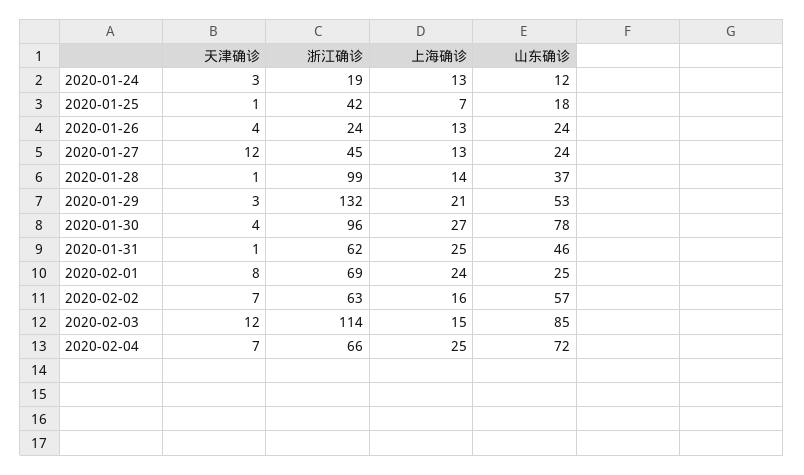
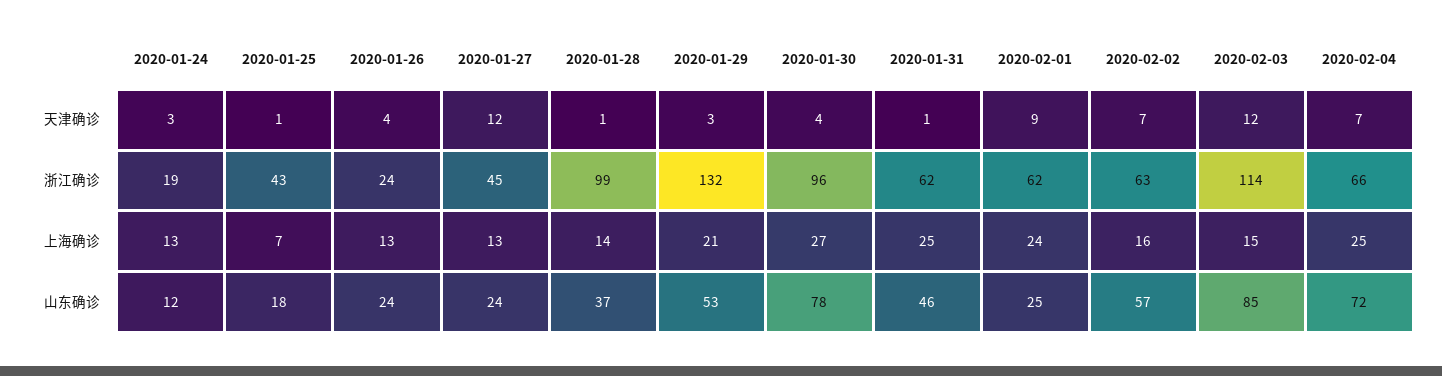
浙江确诊, 2020-01-25: 42 -> 43
天津确诊, 2020-02-01: 8 -> 9
浙江确诊, 2020-02-01: 69 -> 62

